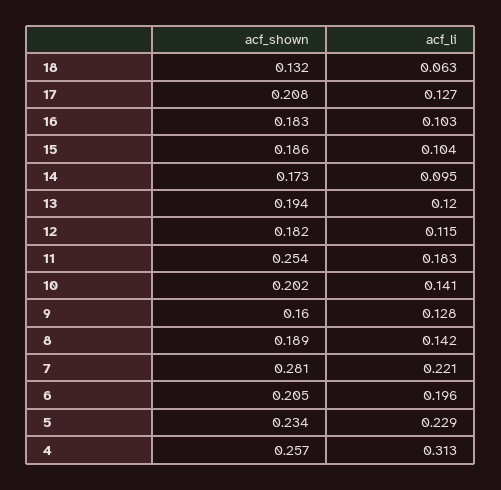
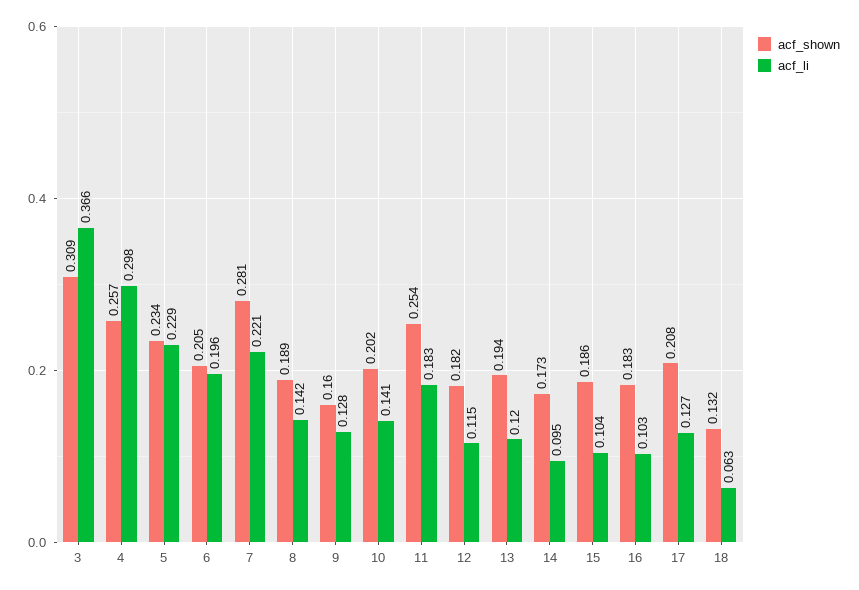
acf_li, 4: 0.313 -> 0.298
acf_shown, 3: none -> 0.309
acf_li, 3: none -> 0.366

